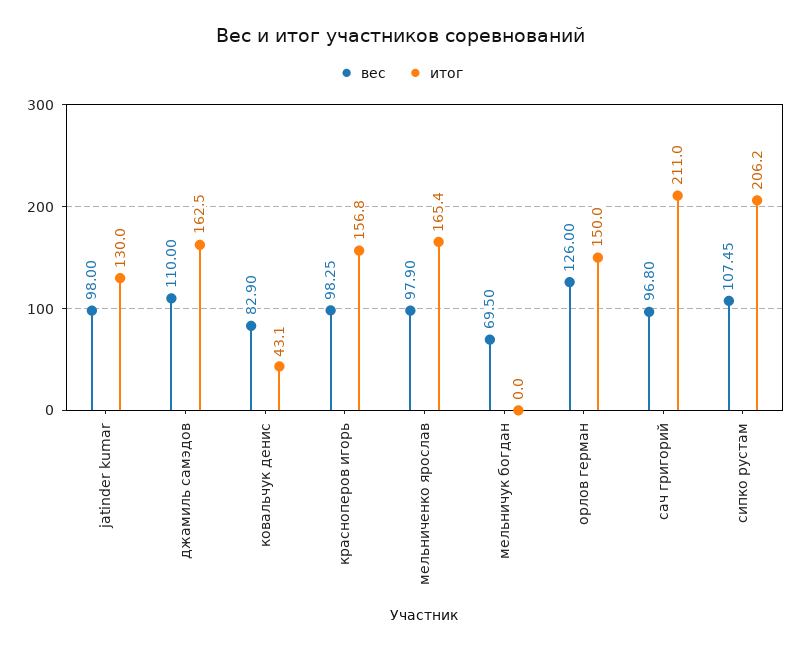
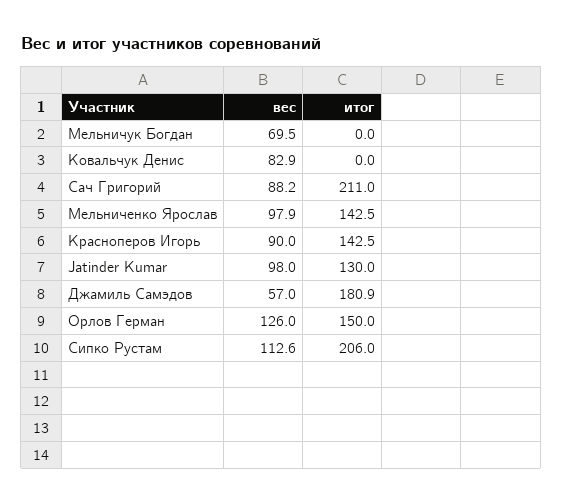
вес, джамиль самэдов: 110 -> 57
итог, джамиль самэдов: 162.5 -> 180.9
итог, ковальчук денис: 43.1 -> 0
вес, красноперов игорь: 98.25 -> 90
итог, красноперов игорь: 156.8 -> 142.5
итог, мельниченко ярослав: 165.4 -> 142.5
вес, сач григорий: 96.8 -> 88.2
вес, сипко рустам: 107.45 -> 112.6
итог, сипко рустам: 206.2 -> 206

